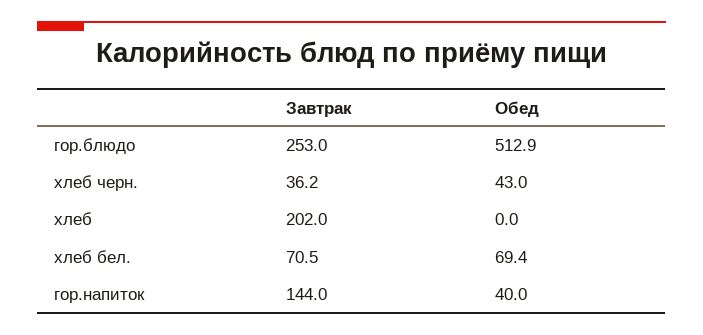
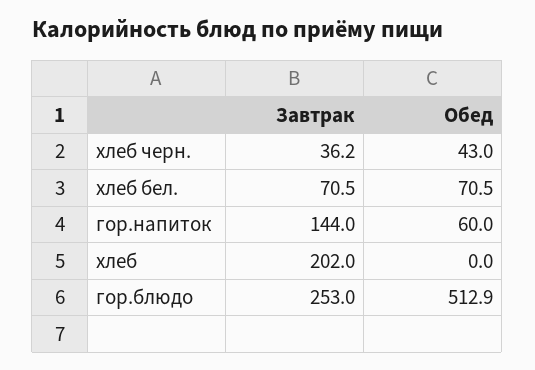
Обед, хлеб бел.: 69.4 -> 70.5
Обед, гор.напиток: 40 -> 60

